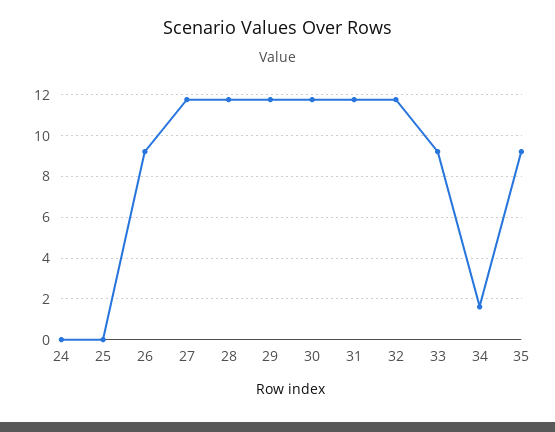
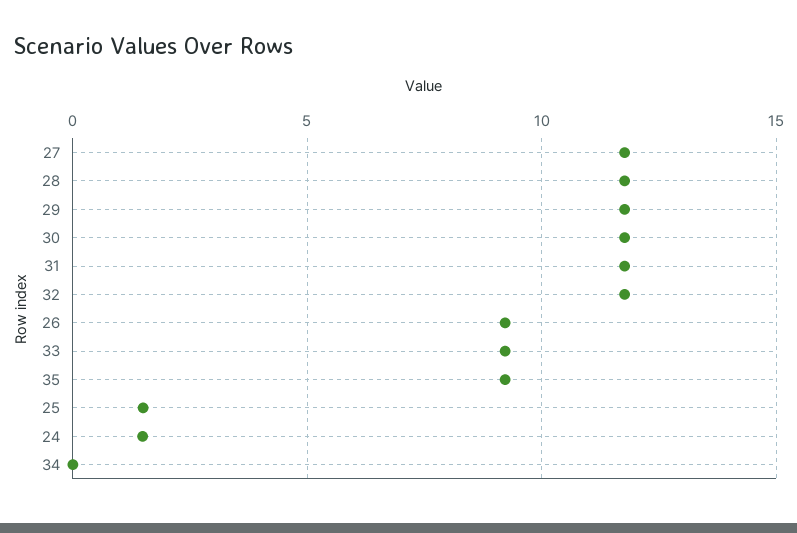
24: 0 -> 1.5
25: 0 -> 1.5
34: 1.5 -> 0

